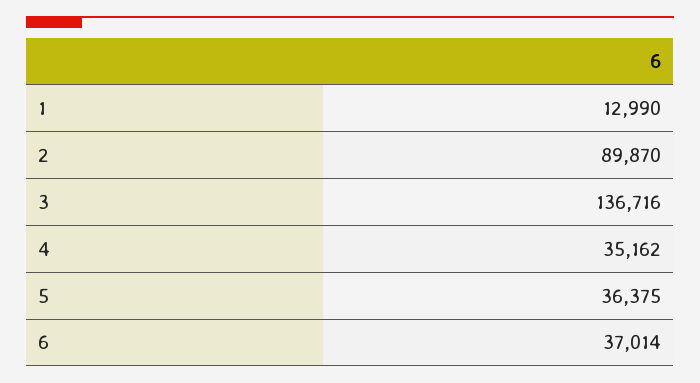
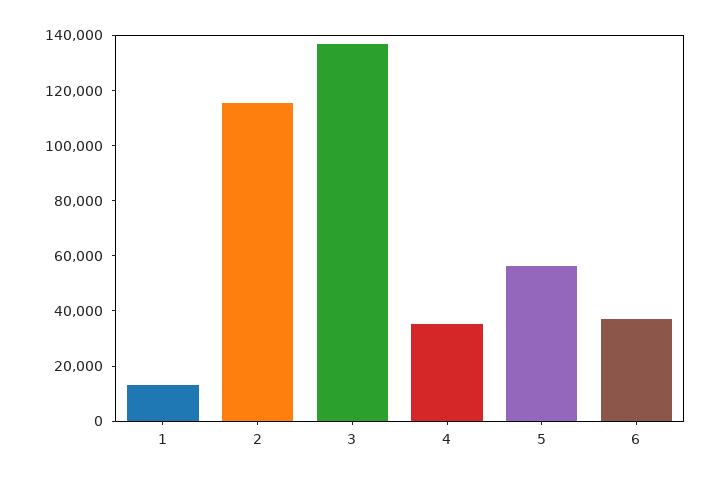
2: 89870 -> 115000
5: 36375 -> 55000

